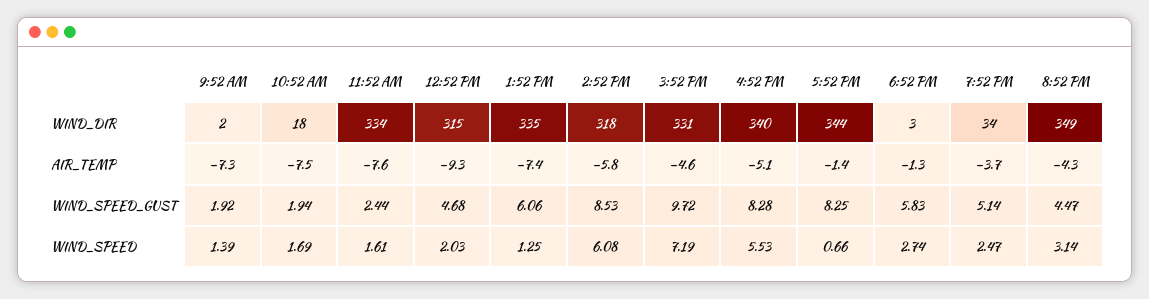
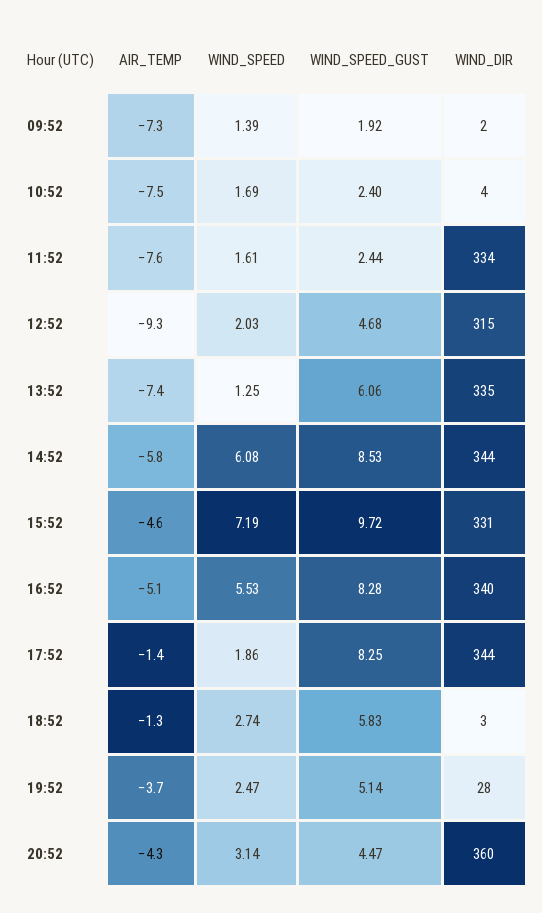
10:52 AM, WIND_DIR: 18 -> 4
2:52 PM, WIND_DIR: 318 -> 344
7:52 PM, WIND_DIR: 34 -> 28
8:52 PM, WIND_DIR: 349 -> 360
10:52 AM, WIND_SPEED_GUST: 1.94 -> 2.4
5:52 PM, WIND_SPEED: 0.66 -> 1.86

